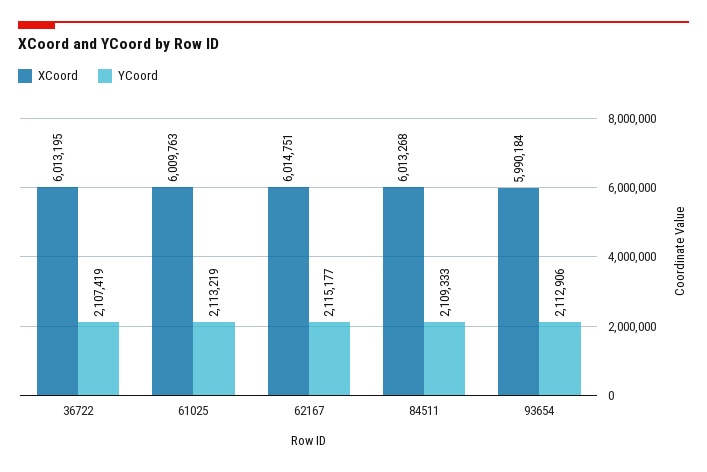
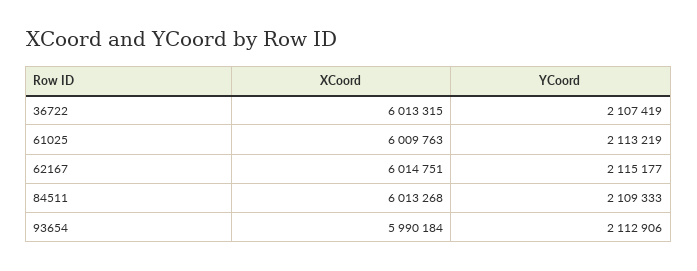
XCoord, 36722: 6013195 -> 6013315

